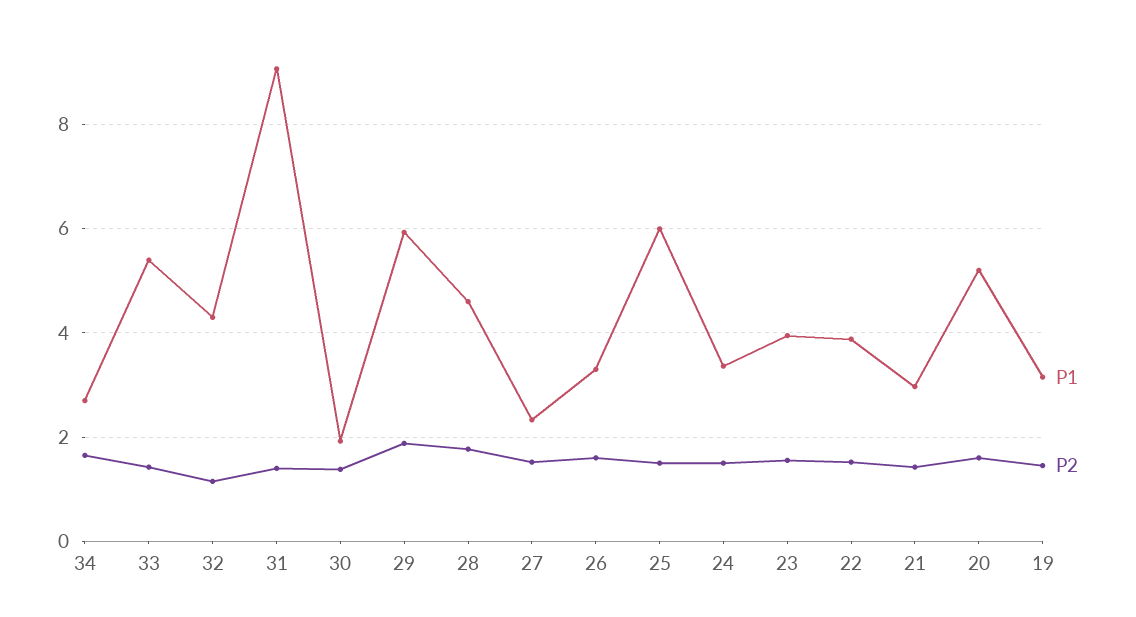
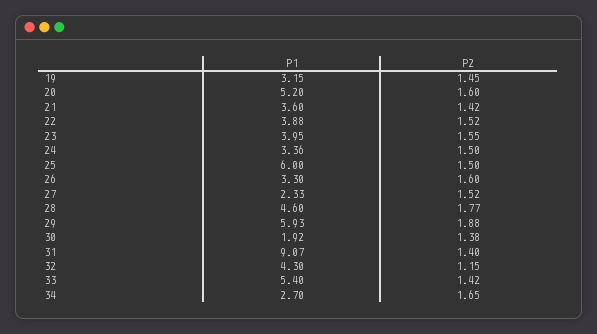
P1, 21: 3 -> 3.6

